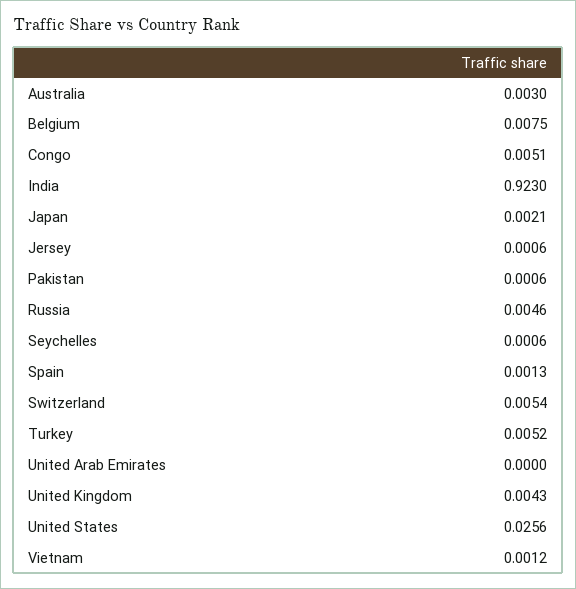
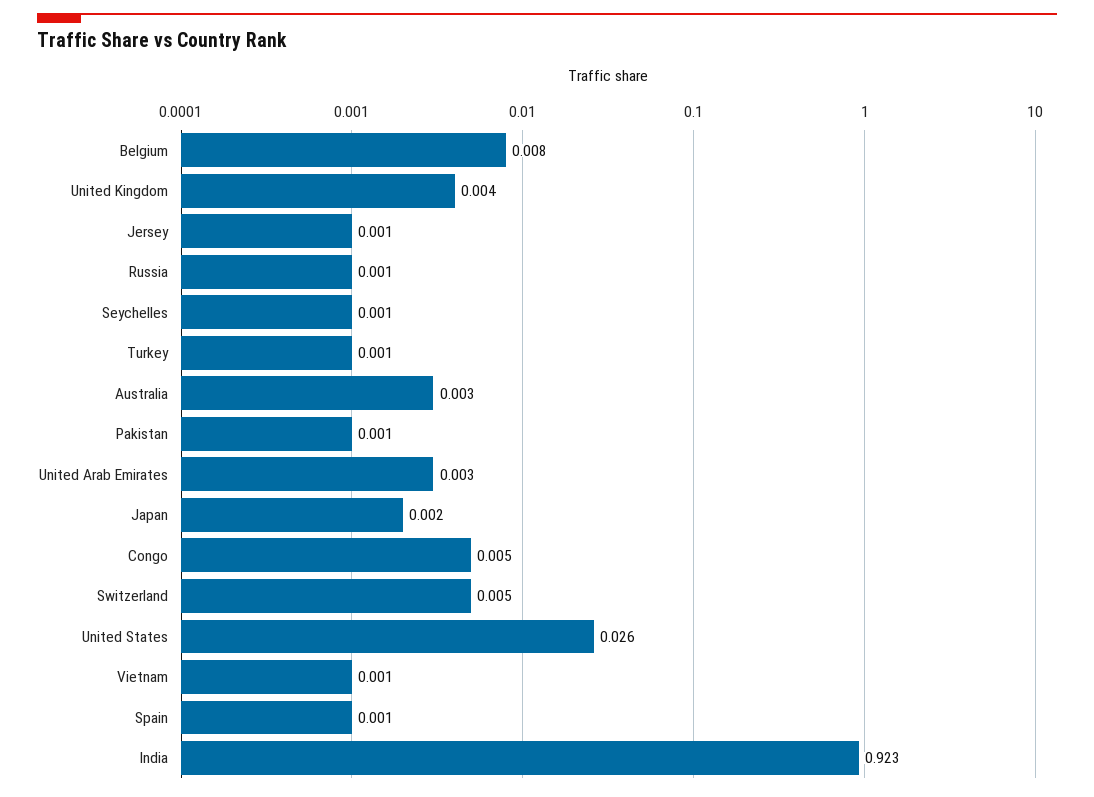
Russia: 0.0046 -> 0.001
Turkey: 0.0052 -> 0.001
United Arab Emirates: 0 -> 0.003

